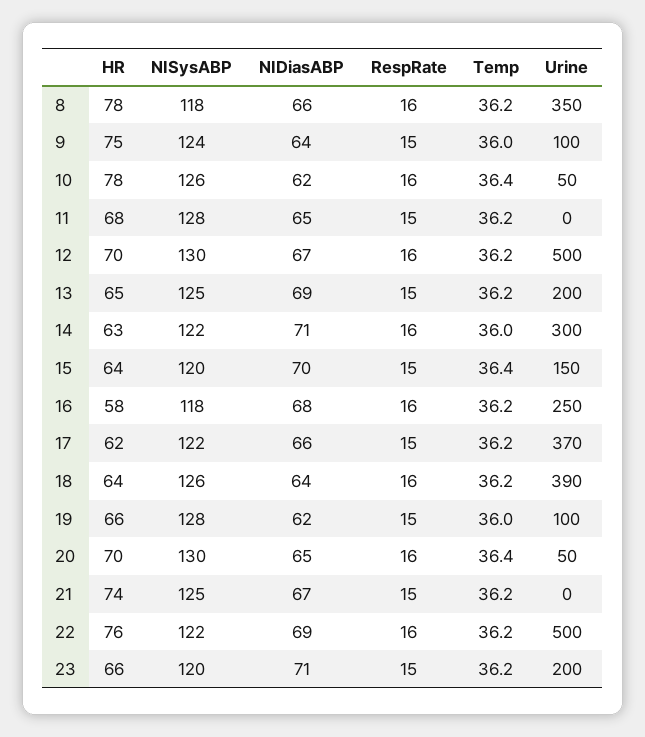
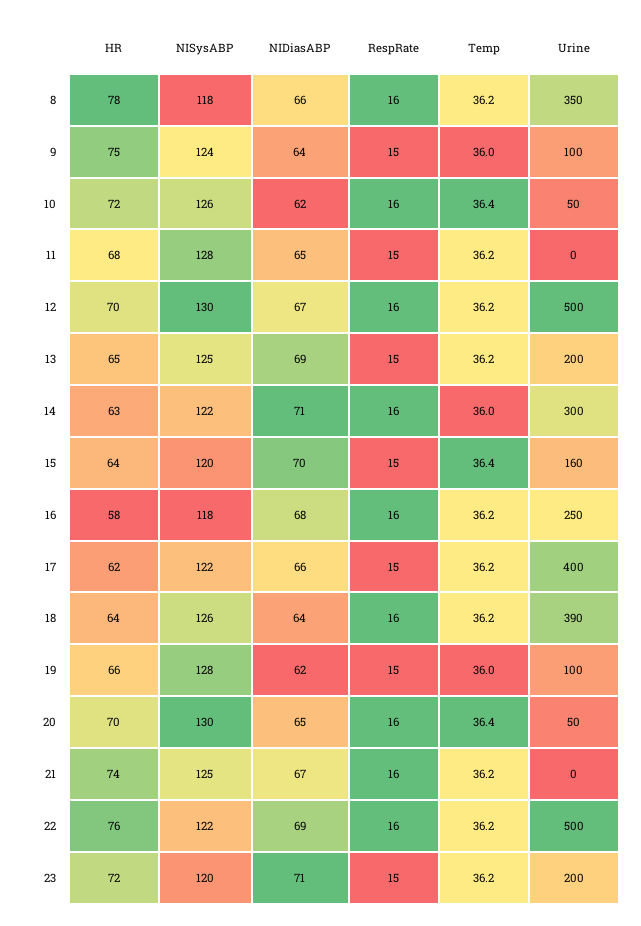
HR, 10: 78 -> 72
Urine, 15: 150 -> 160
Urine, 17: 370 -> 400
RespRate, 21: 15 -> 16
HR, 23: 66 -> 72

